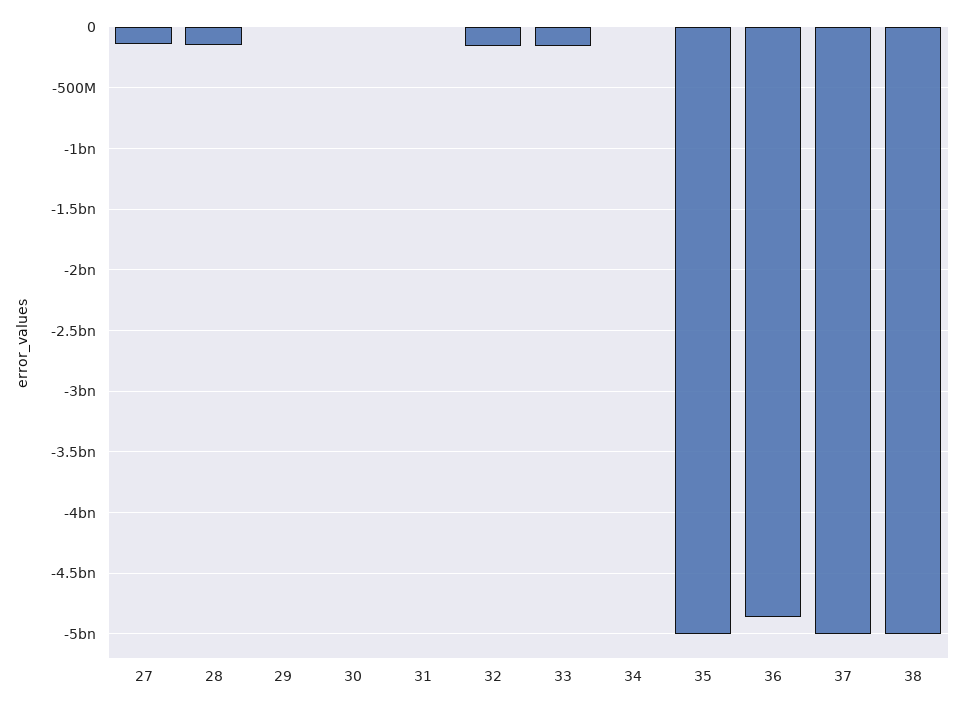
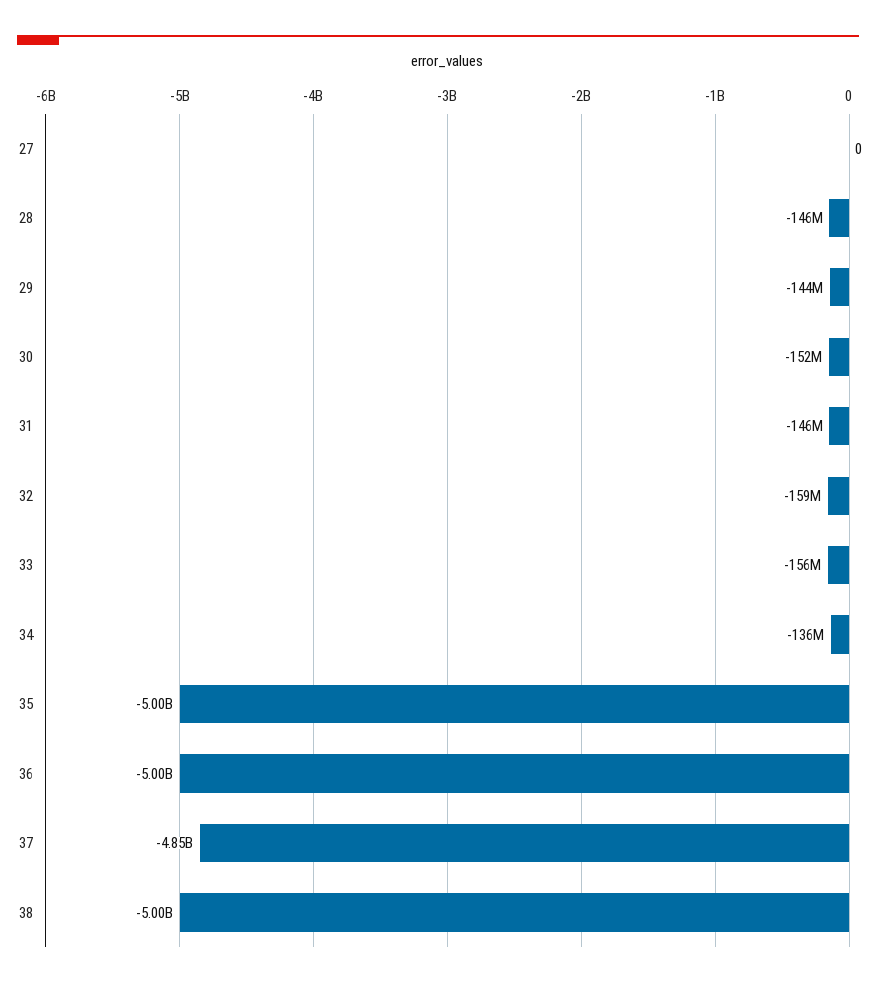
27: -150000000 -> 0
29: 0 -> -144000000
30: 0 -> -152000000
31: 0 -> -146000000
34: 0 -> -136000000
36: -4850000000 -> -5000000000
37: -5000000000 -> -4850000000

